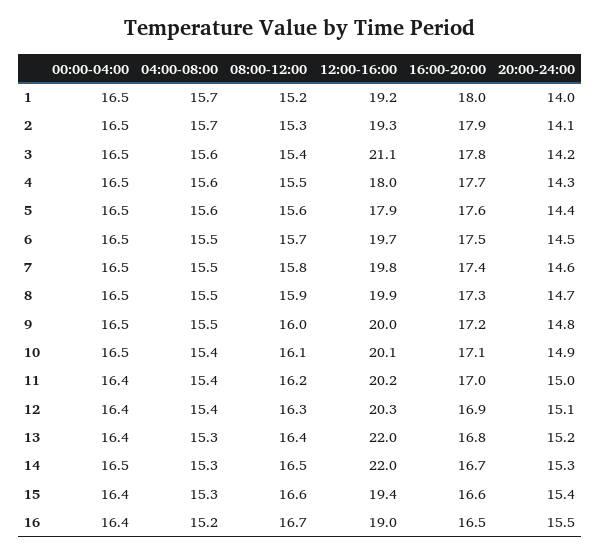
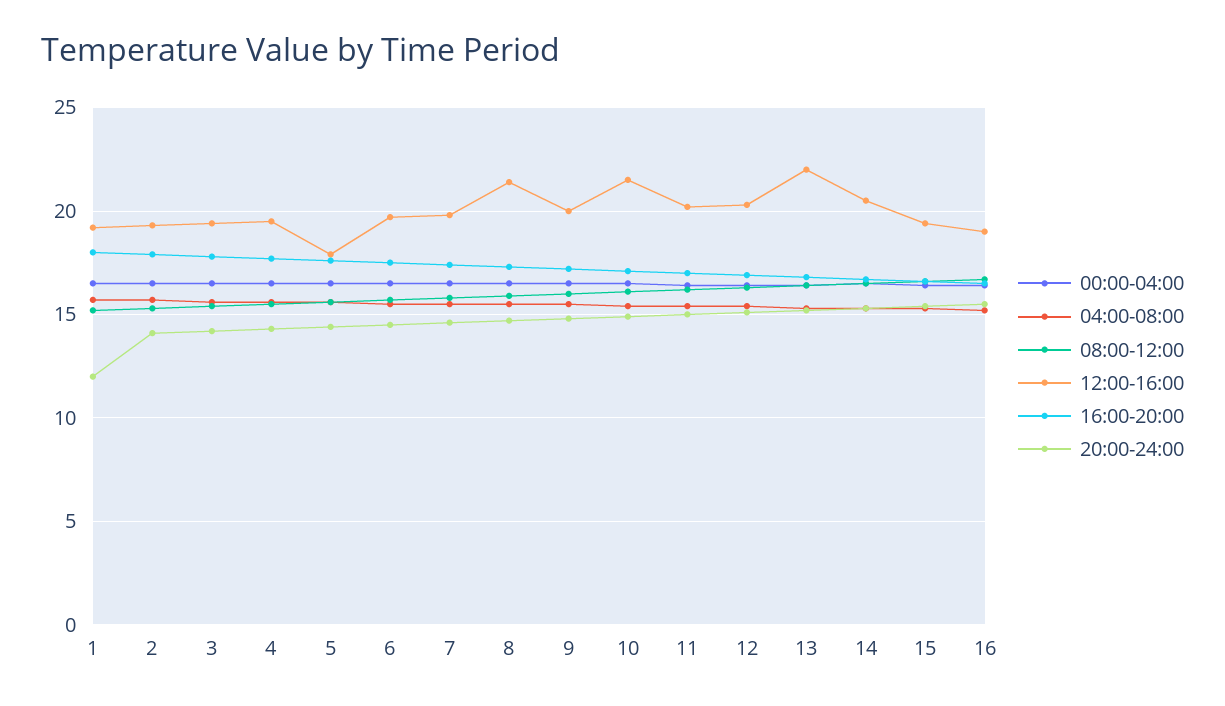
20:00-24:00, 1: 14 -> 12
12:00-16:00, 3: 21.1 -> 19.5
12:00-16:00, 4: 18 -> 19.5
12:00-16:00, 8: 19.9 -> 21.5
12:00-16:00, 10: 20.1 -> 21.5
12:00-16:00, 14: 22 -> 20.5

